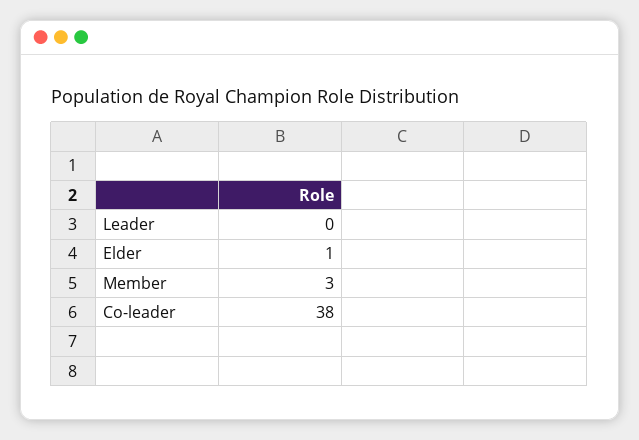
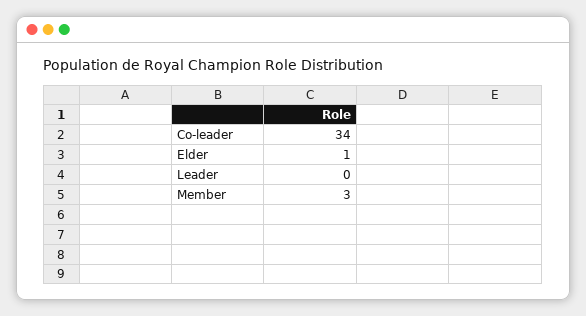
Co-leader: 38 -> 34

